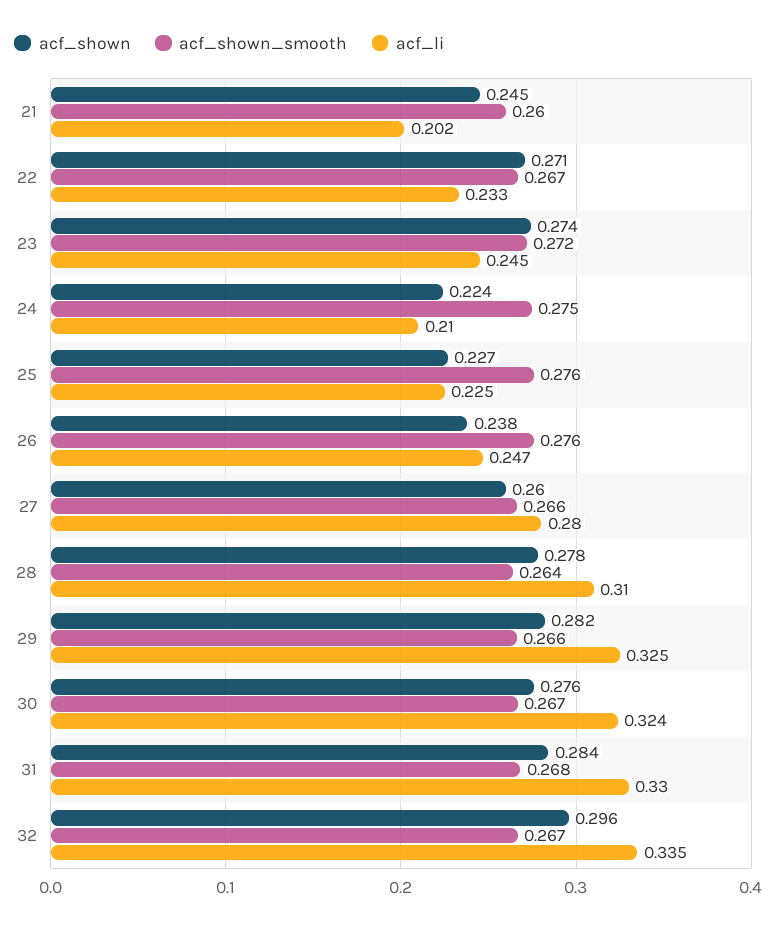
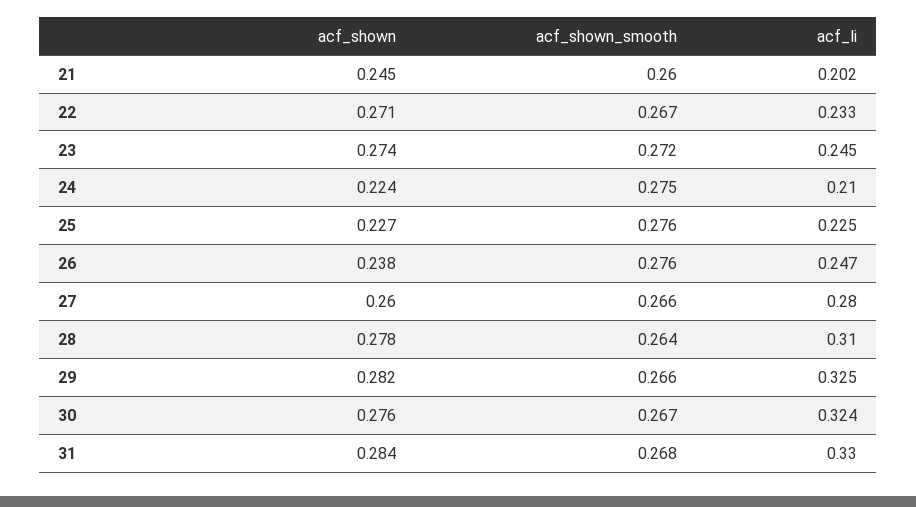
acf_shown, 32: 0.296 -> none
acf_shown_smooth, 32: 0.267 -> none
acf_li, 32: 0.335 -> none

